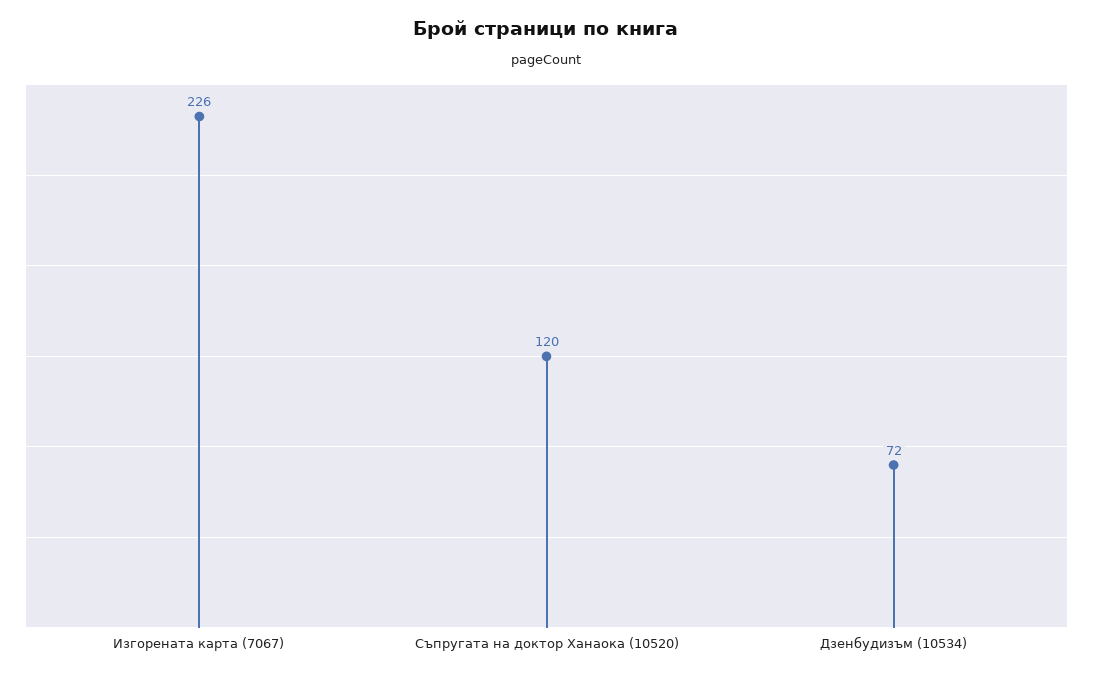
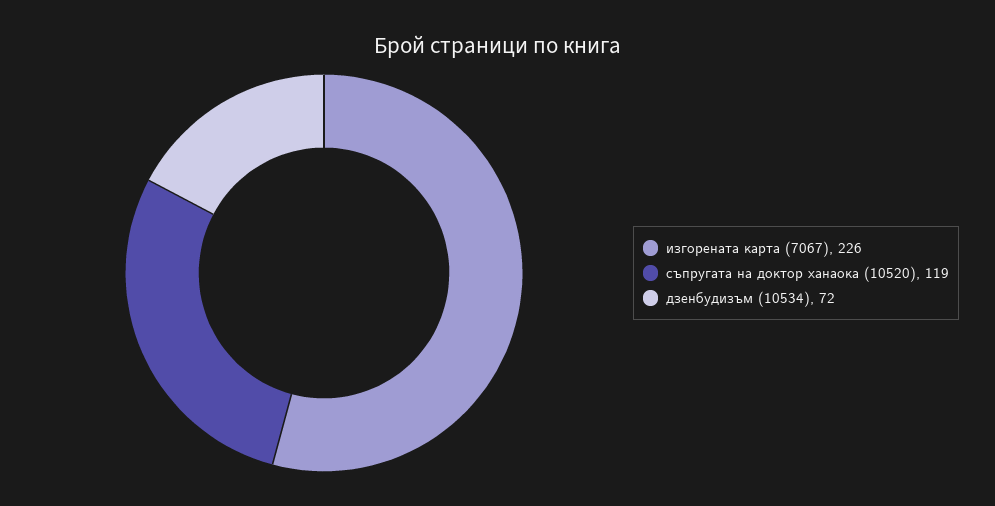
Съпругата на доктор Ханаока (10520): 120 -> 119

